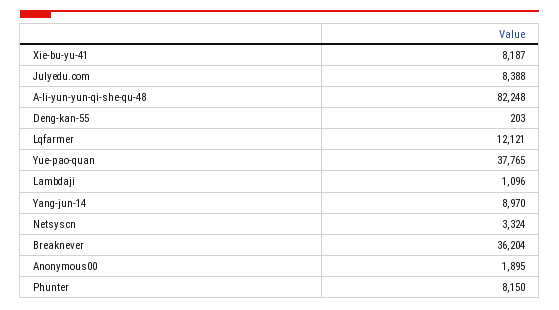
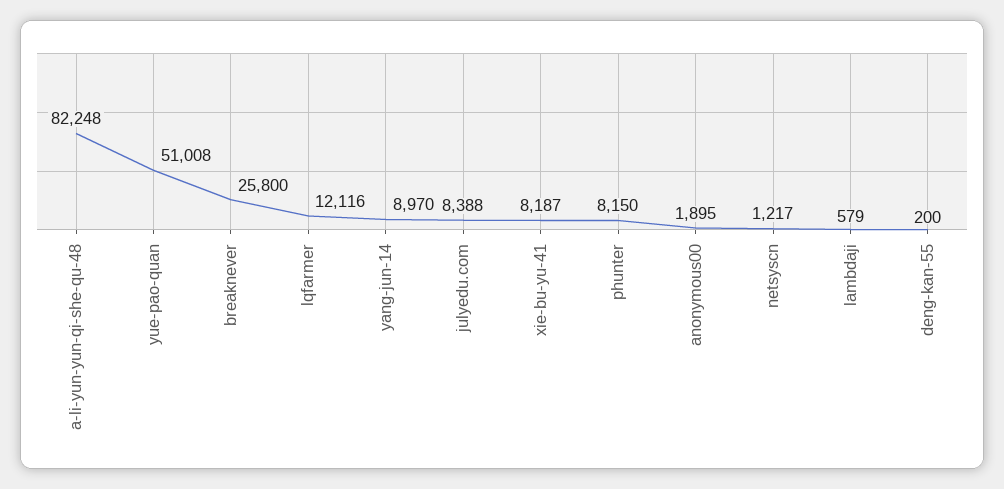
Deng-kan-55: 203 -> 200
Lqfarmer: 12121 -> 12116
Yue-pao-quan: 37765 -> 51008
Lambdaji: 1096 -> 579
Netsyscn: 3324 -> 1217
Breaknever: 36204 -> 25800

